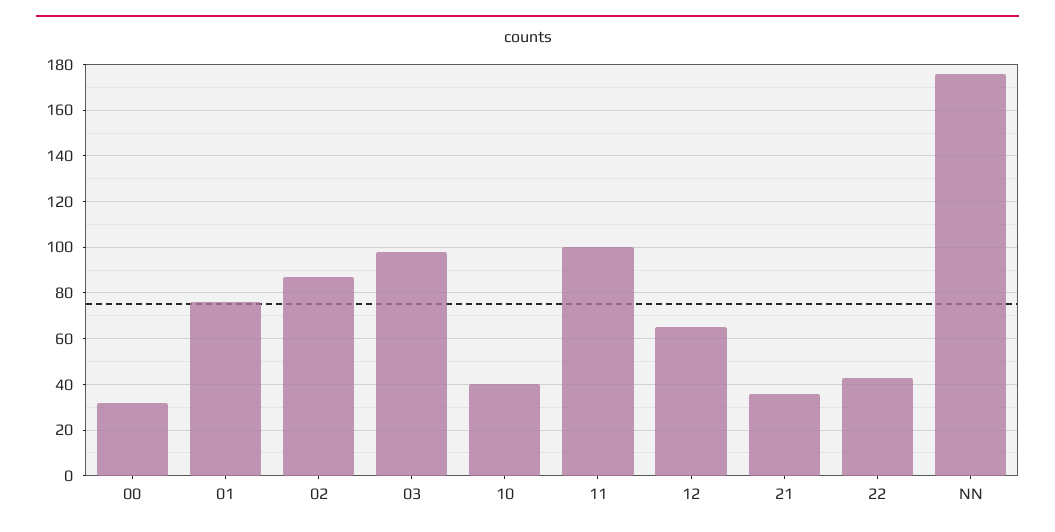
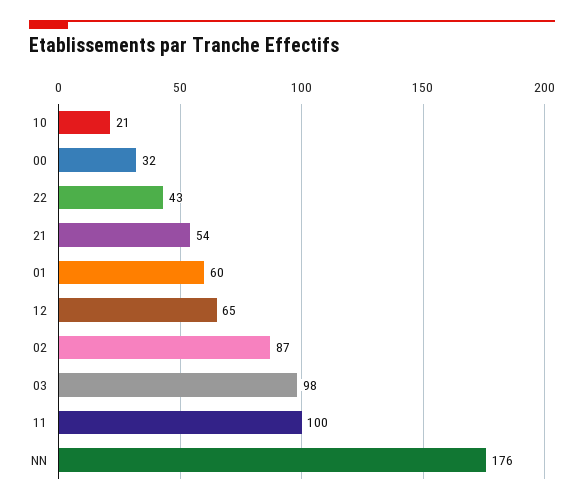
01: 75 -> 60
10: 40 -> 21
21: 35 -> 54

